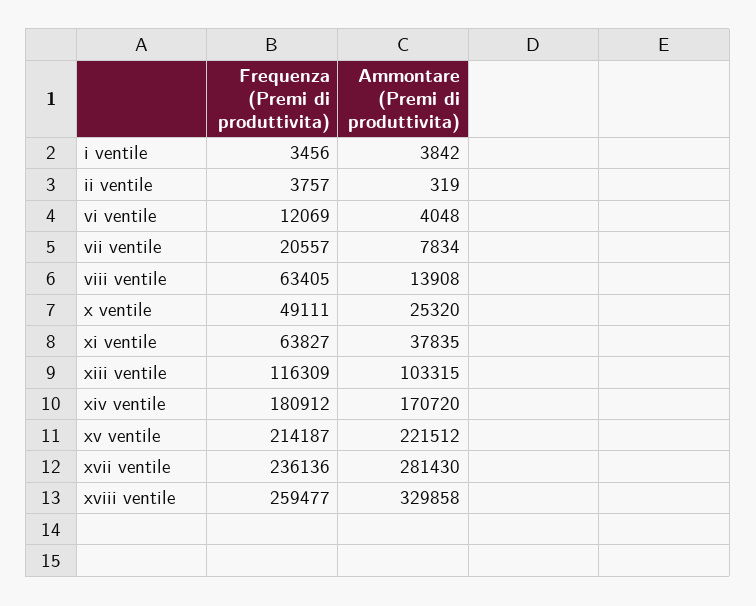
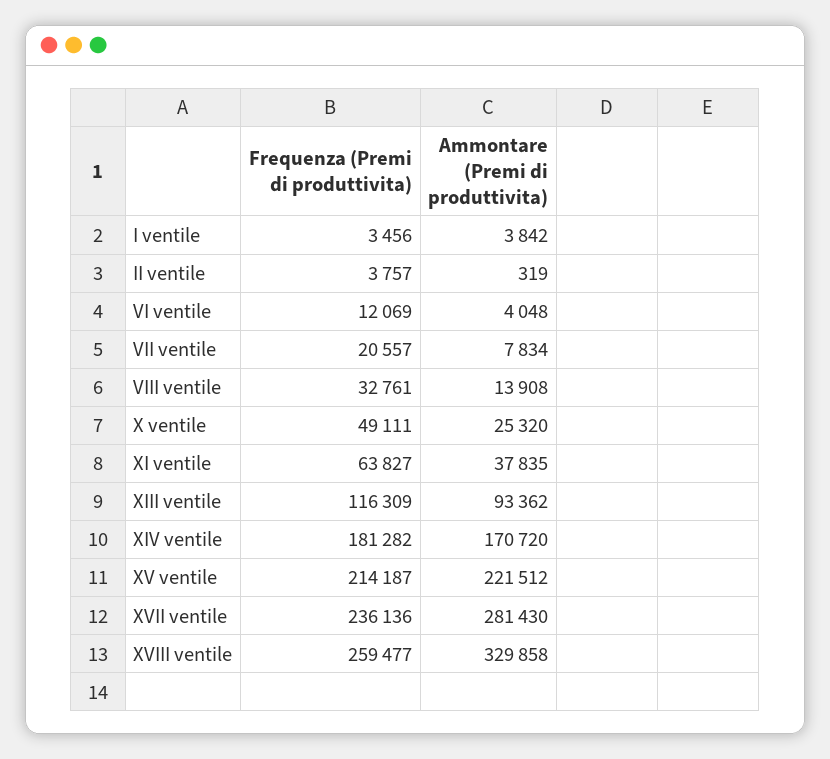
Frequenza (Premi di produttivita), viii ventile: 63405 -> 32761
Ammontare (Premi di produttivita), xiii ventile: 103315 -> 93362
Frequenza (Premi di produttivita), xiv ventile: 180912 -> 181282

